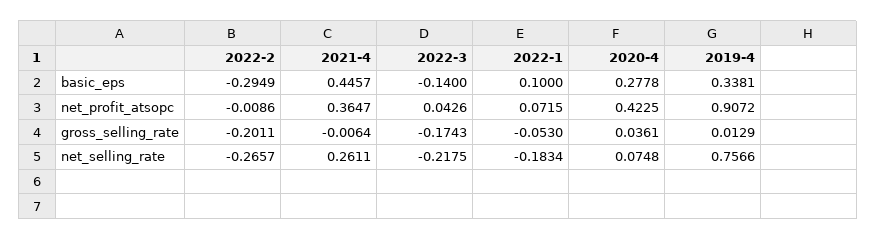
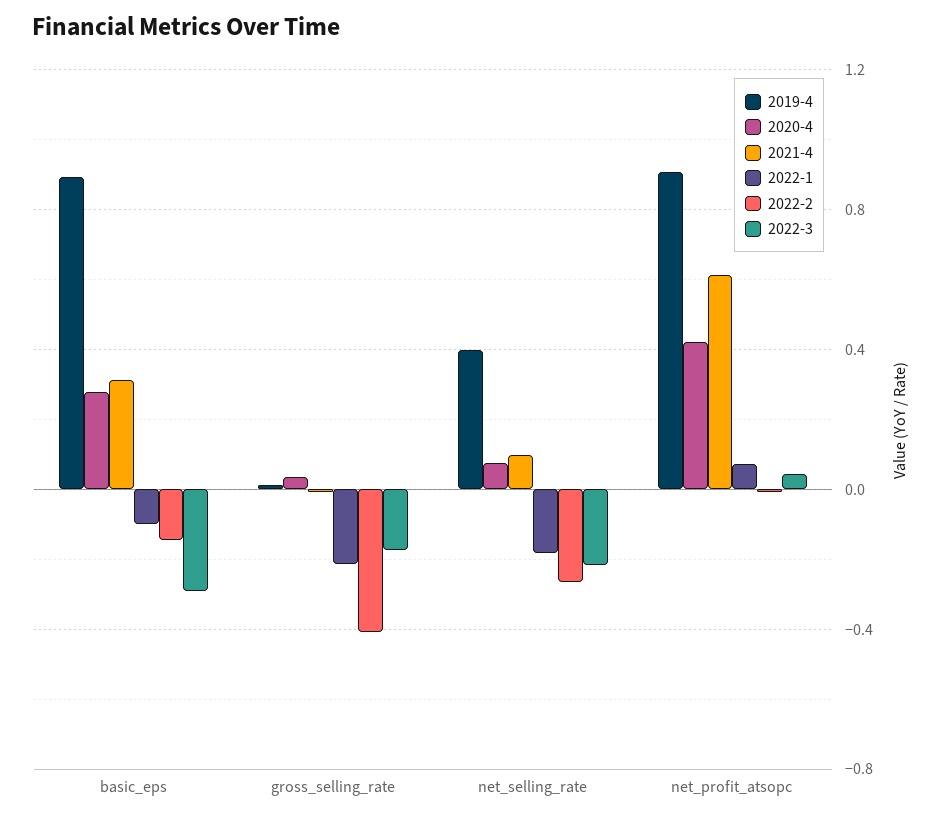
2022-2, basic_eps: -0.2949 -> -0.15
2021-4, basic_eps: 0.4457 -> 0.3
2022-3, basic_eps: -0.14 -> -0.3
2022-1, basic_eps: 0.1 -> -0.1
2019-4, basic_eps: 0.3381 -> 0.9
2021-4, net_profit_atsopc: 0.3647 -> 0.6
2022-2, gross_selling_rate: -0.2011 -> -0.4
2022-1, gross_selling_rate: -0.053 -> -0.2
2021-4, net_selling_rate: 0.2611 -> 0.1
2019-4, net_selling_rate: 0.7566 -> 0.4

